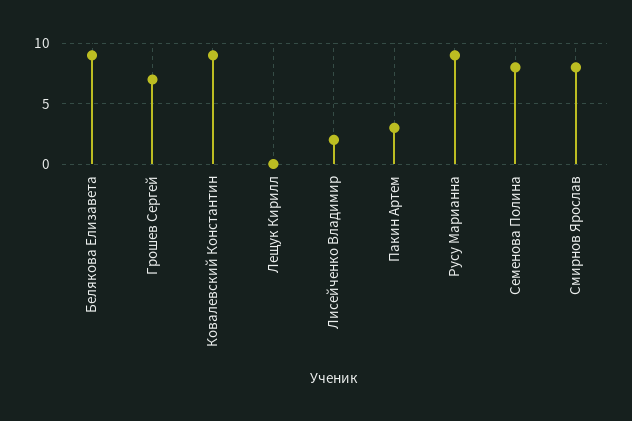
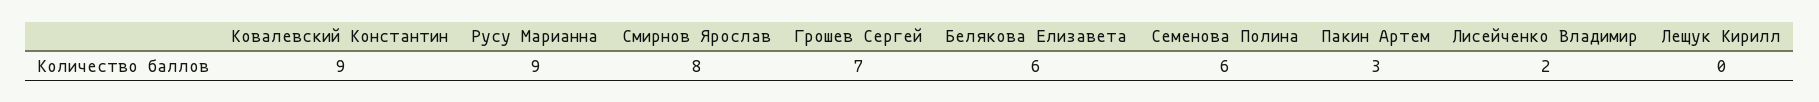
Белякова Елизавета: 9 -> 6
Семенова Полина: 8 -> 6

